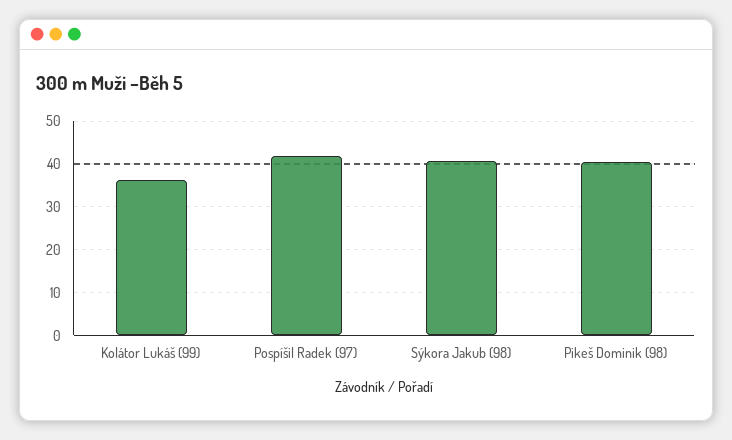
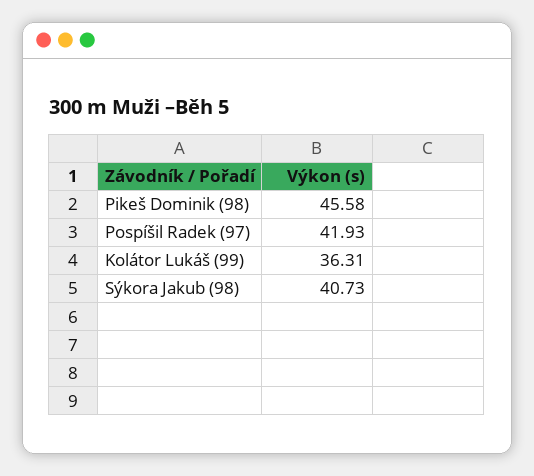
Pikeš Dominik (98): 40 -> 45.58

